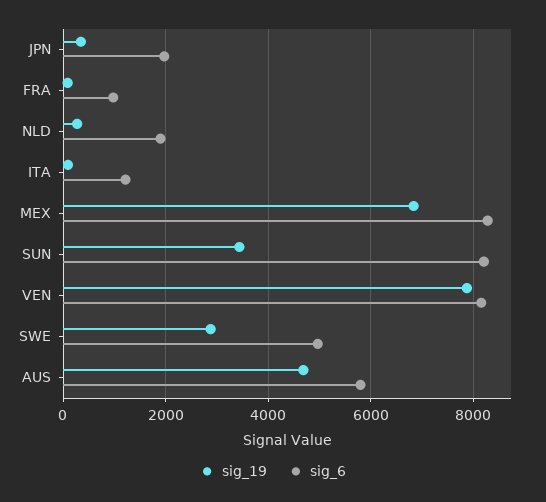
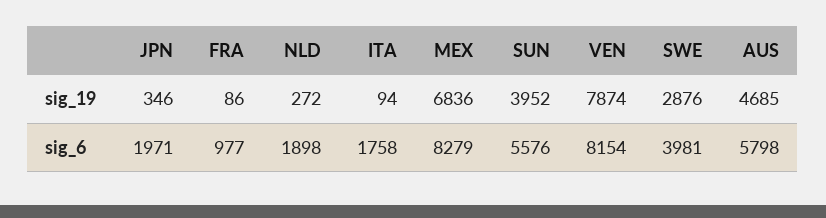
sig_6, ITA: 1200 -> 1758
sig_19, SUN: 3400 -> 3952
sig_6, SUN: 8200 -> 5576
sig_6, SWE: 5000 -> 3981

